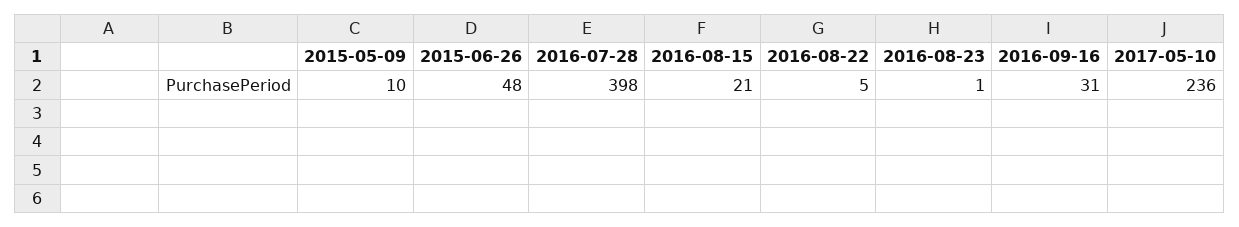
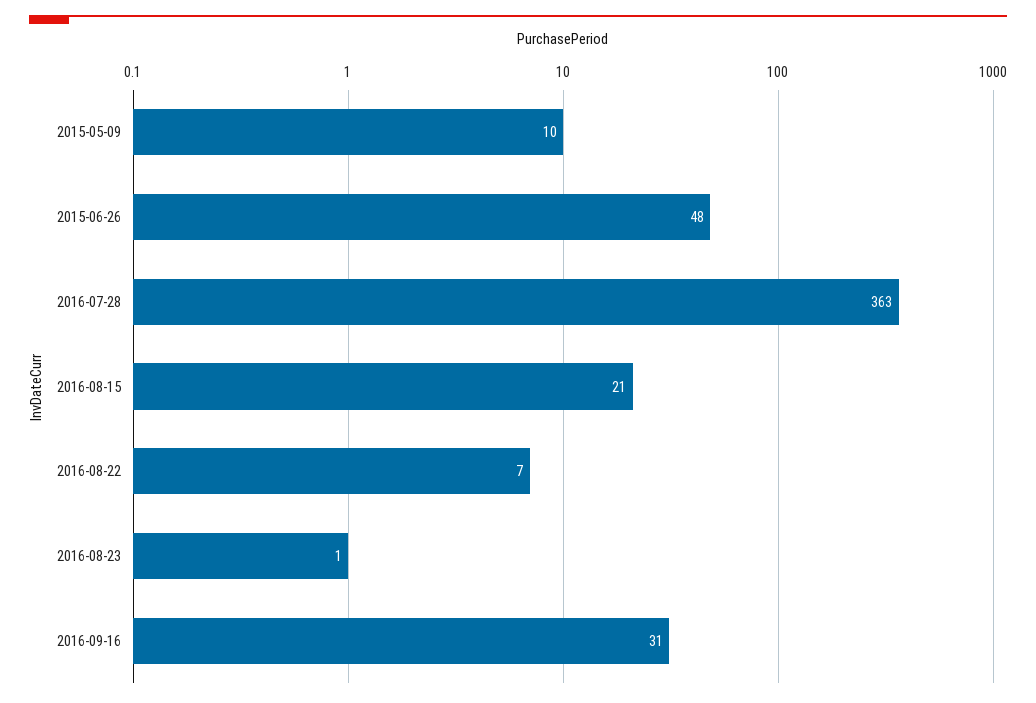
2016-07-28: 398 -> 363
2016-08-22: 5 -> 7
2017-05-10: 236 -> none

